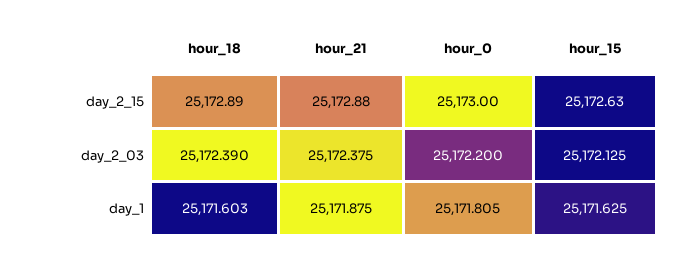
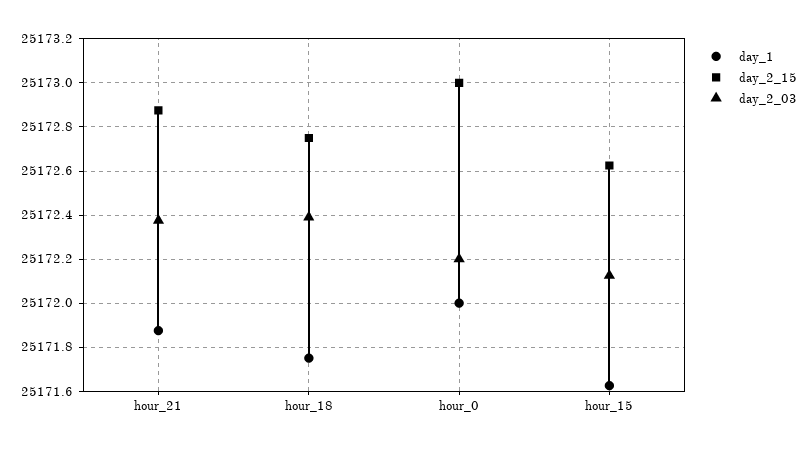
day_2_15, hour_18: 25172.89 -> 25172.75
day_1, hour_18: 25171.603 -> 25171.75
day_1, hour_0: 25171.805 -> 25172

